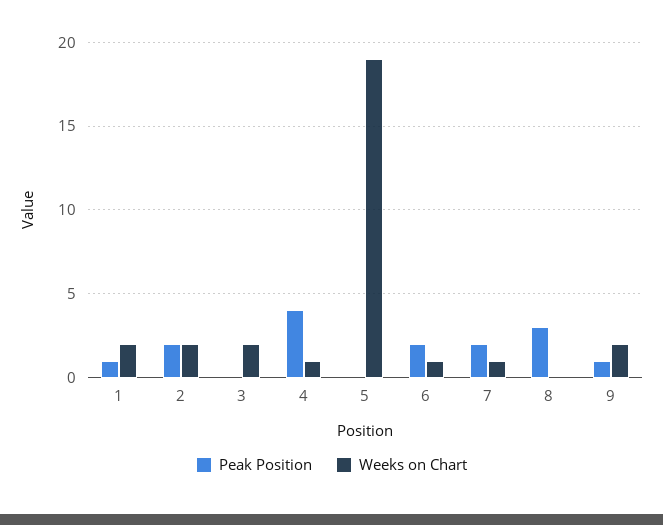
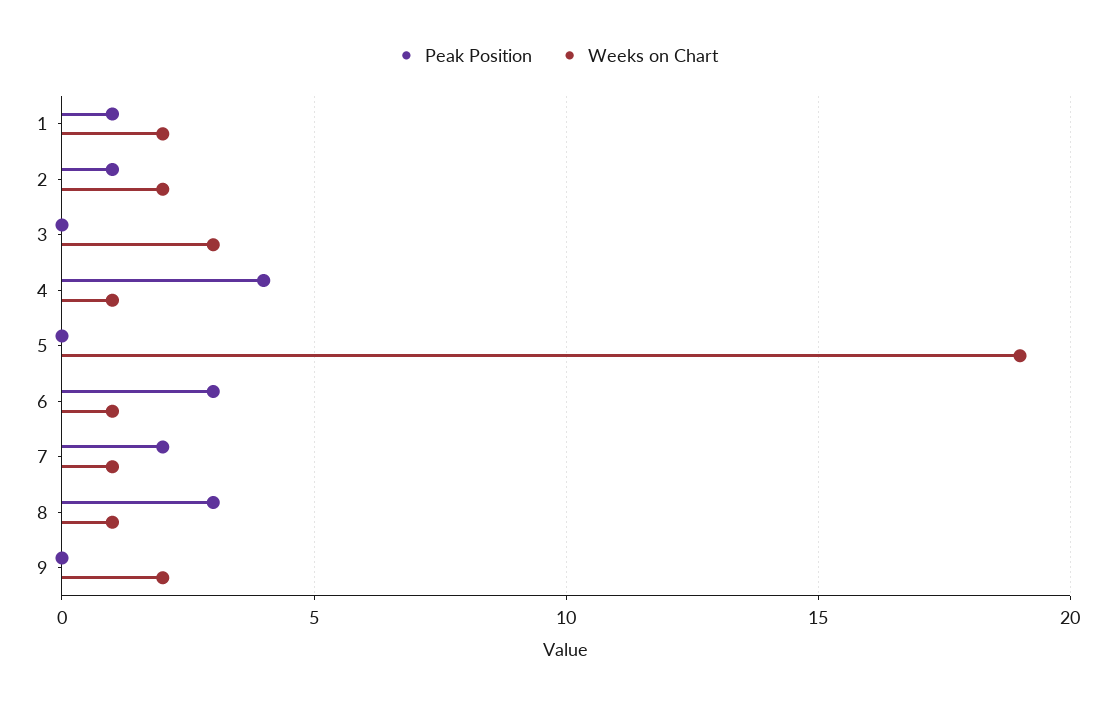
Peak Position, 2: 2 -> 1
Weeks on Chart, 3: 2 -> 3
Peak Position, 6: 2 -> 3
Weeks on Chart, 8: 0 -> 1
Peak Position, 9: 1 -> 0

